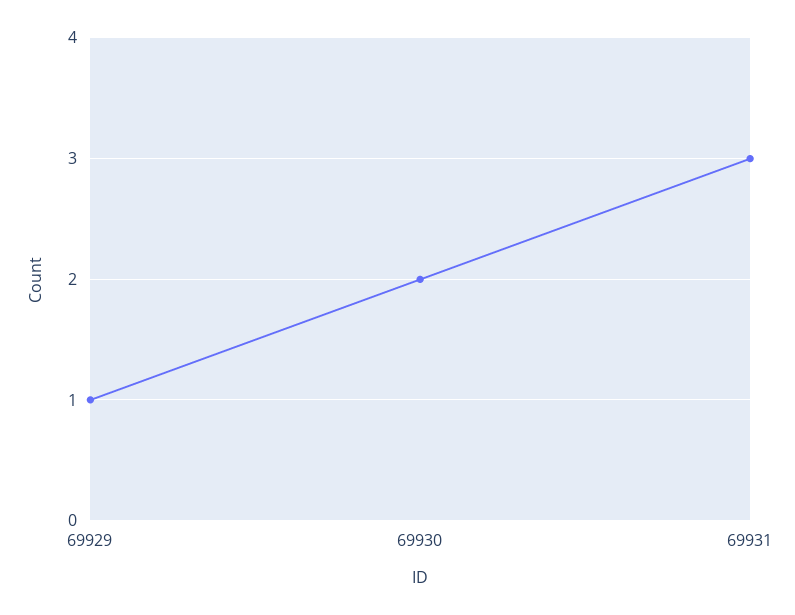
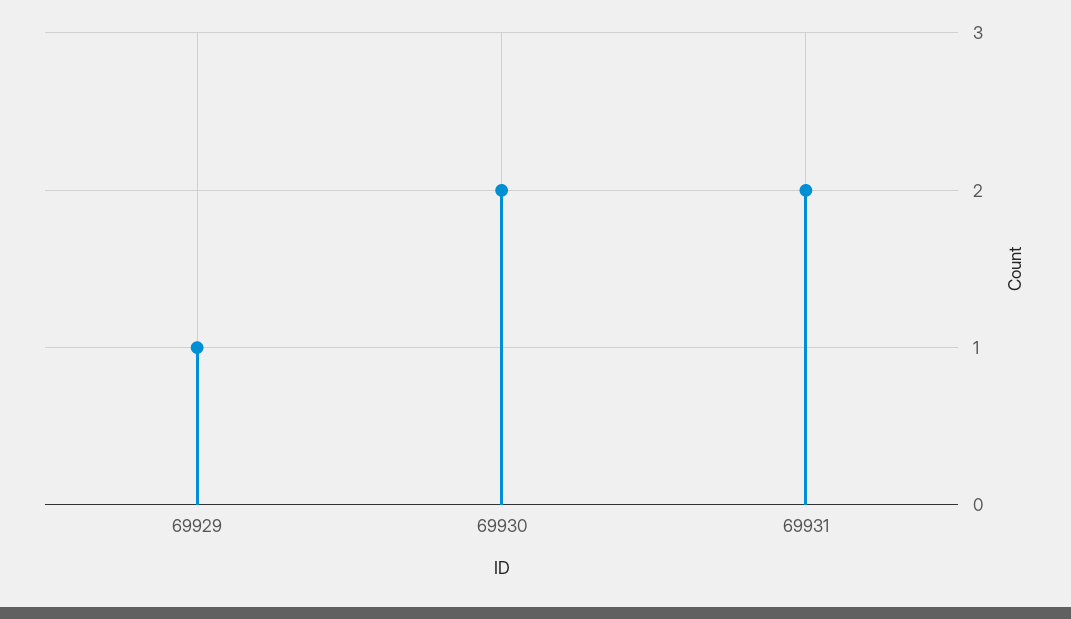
69931: 3 -> 2

